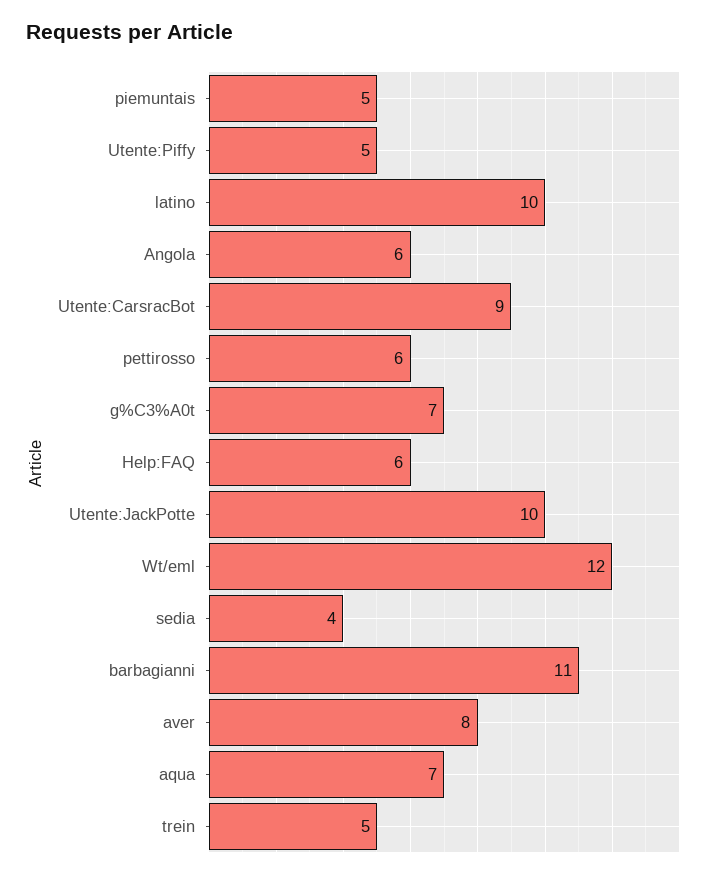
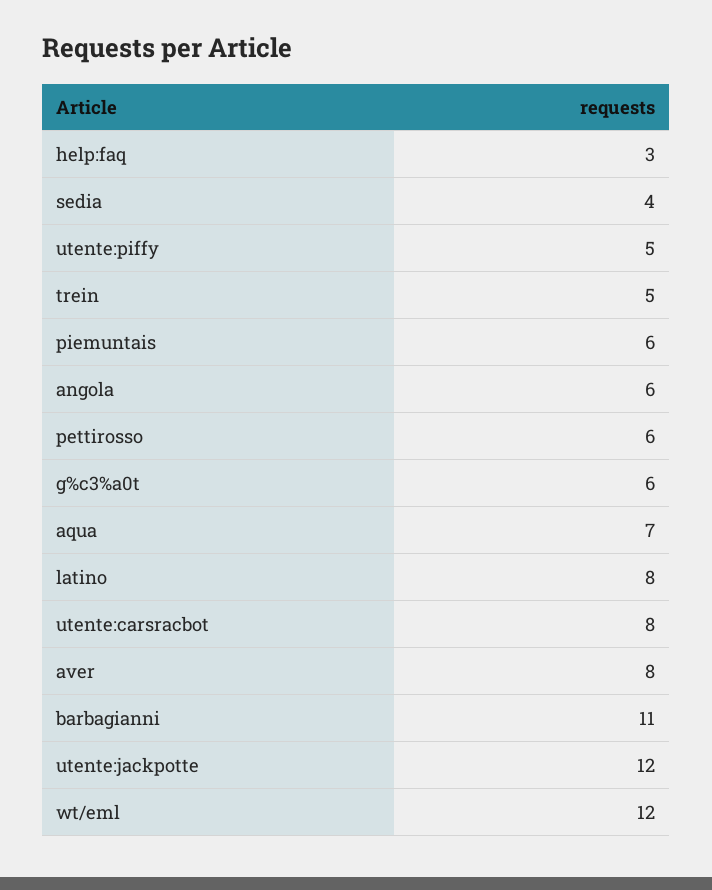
piemuntais: 5 -> 6
latino: 10 -> 8
Utente:CarsracBot: 9 -> 8
g%C3%A0t: 7 -> 6
Help:FAQ: 6 -> 3
Utente:JackPotte: 10 -> 12

